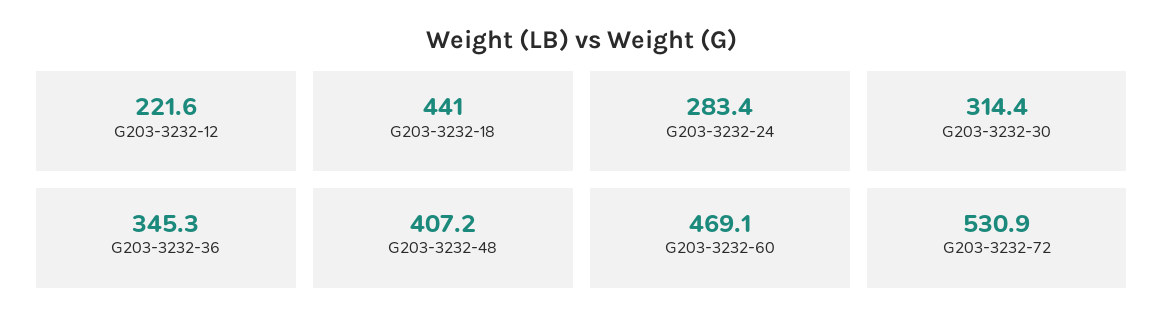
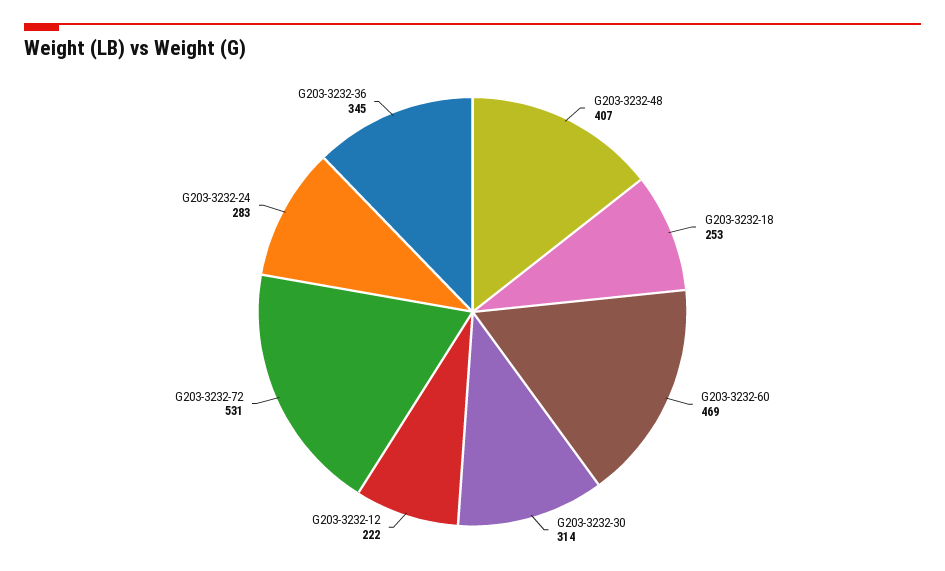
G203-3232-18: 441 -> 253

